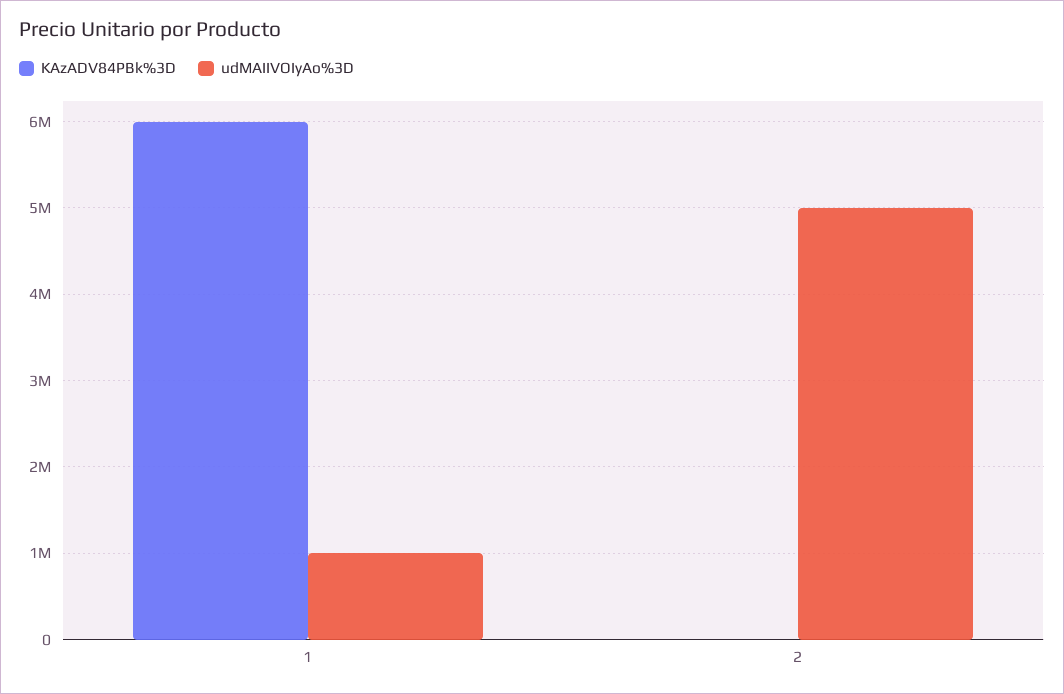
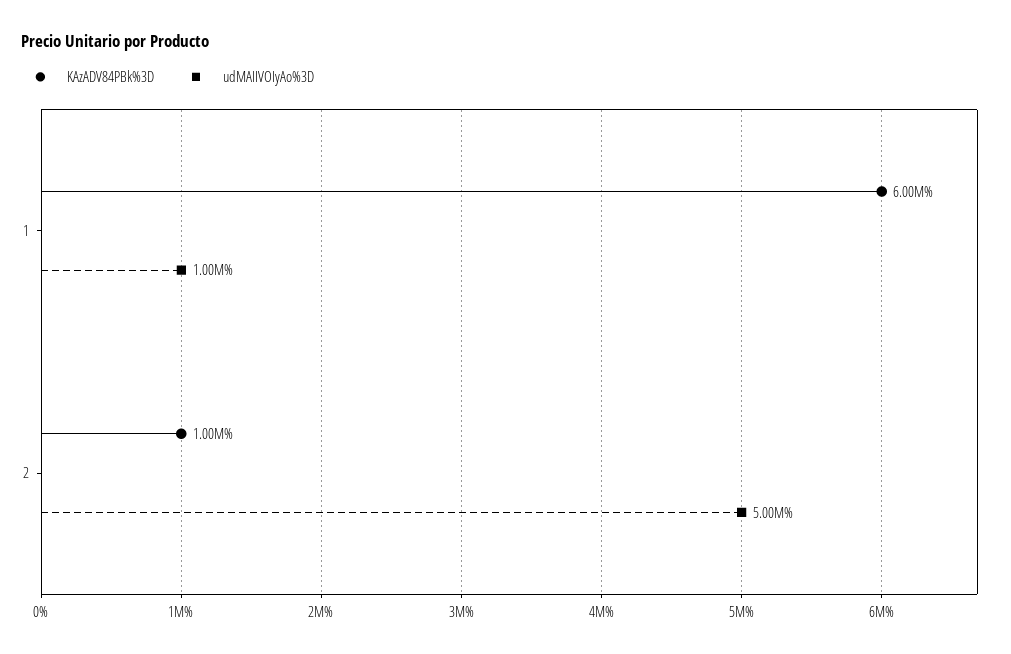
KAzADV84PBk%3D, 2: 0 -> 1000000

